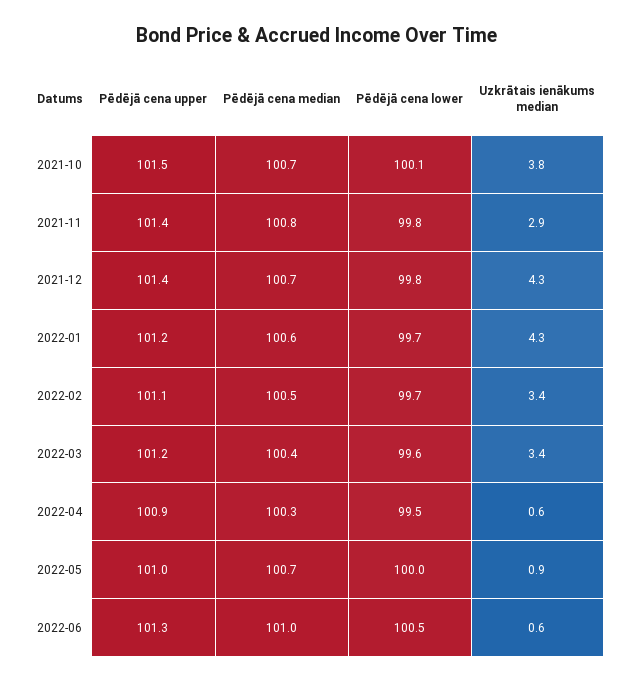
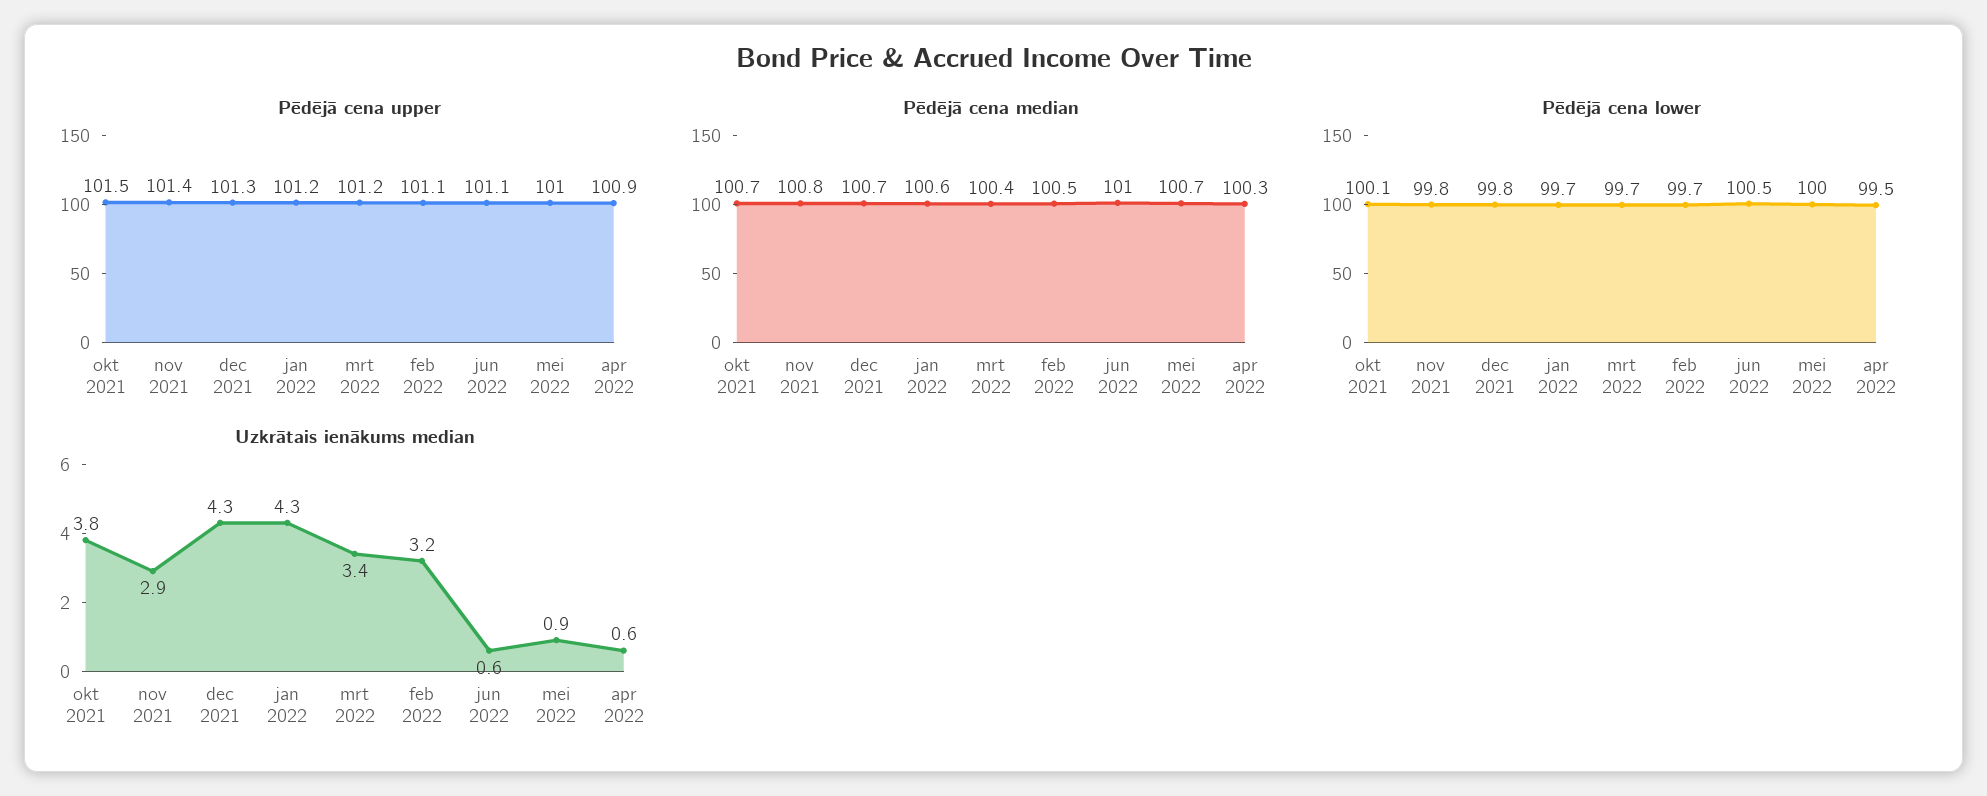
Pēdējā cena upper, 2021-12: 101.4 -> 101.3
Uzkrātais ienākums median, 2022-02: 3.4 -> 3.2
Pēdējā cena lower, 2022-03: 99.6 -> 99.7
Pēdējā cena upper, 2022-06: 101.3 -> 101.1

